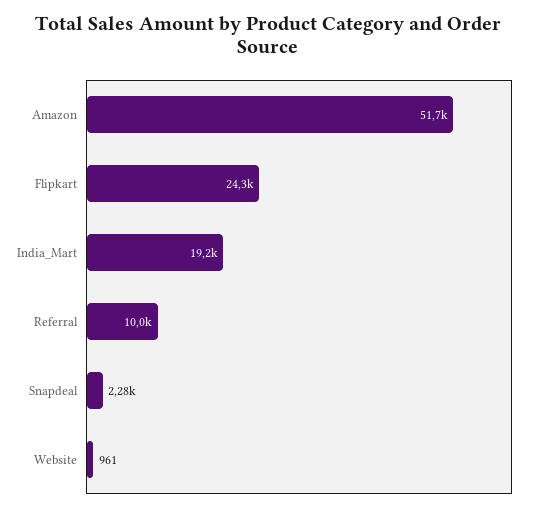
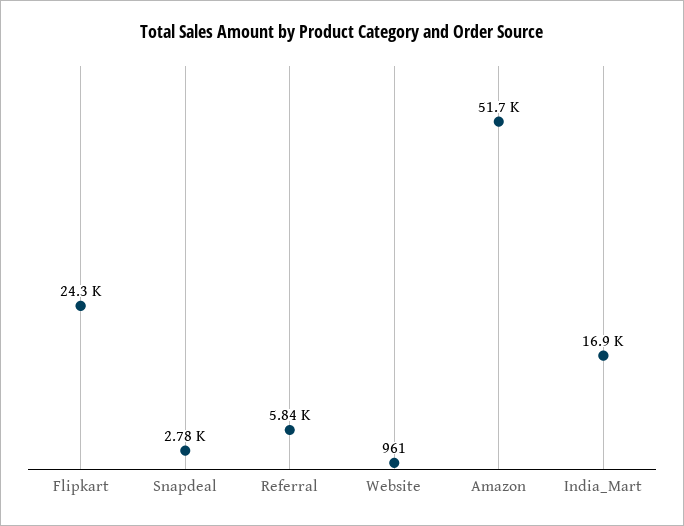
India_Mart: 19200 -> 16900
Referral: 10000 -> 5840
Snapdeal: 2280 -> 2780

